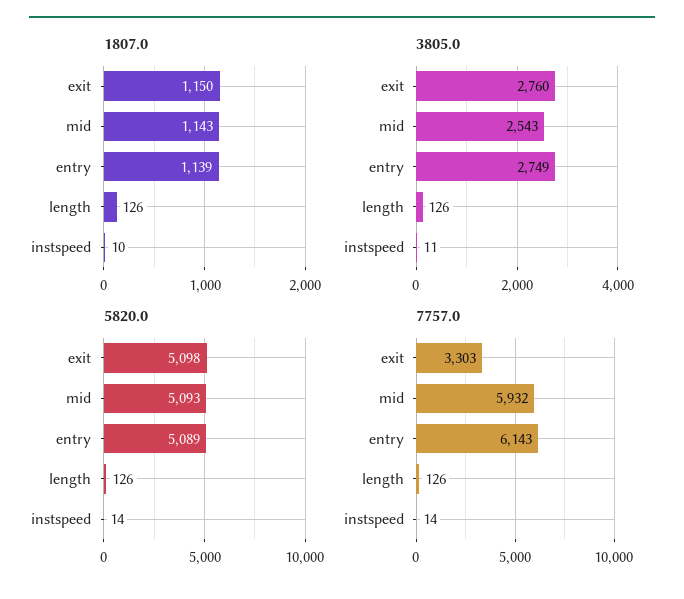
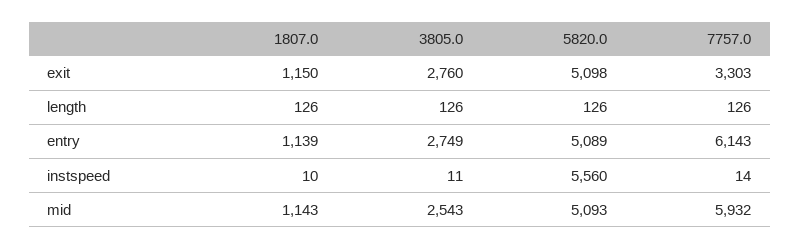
5820.0, instspeed: 14 -> 5560

